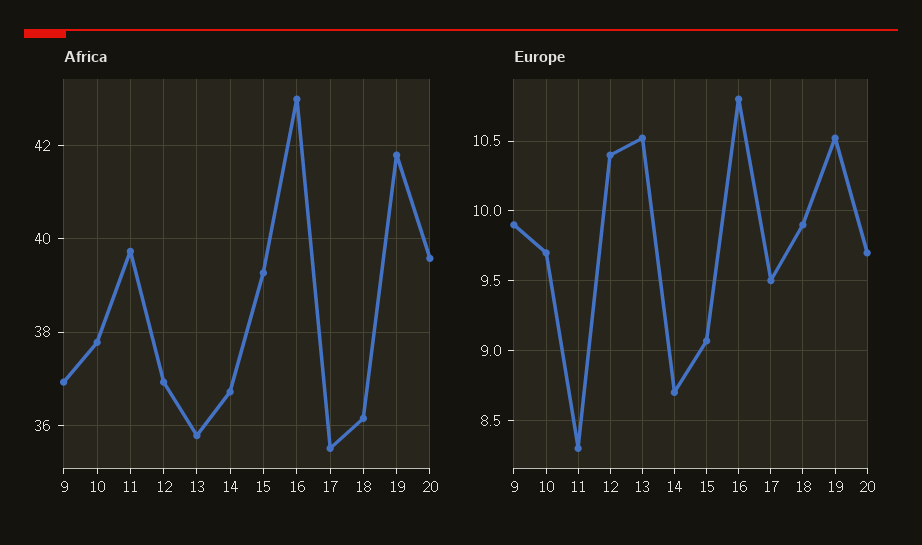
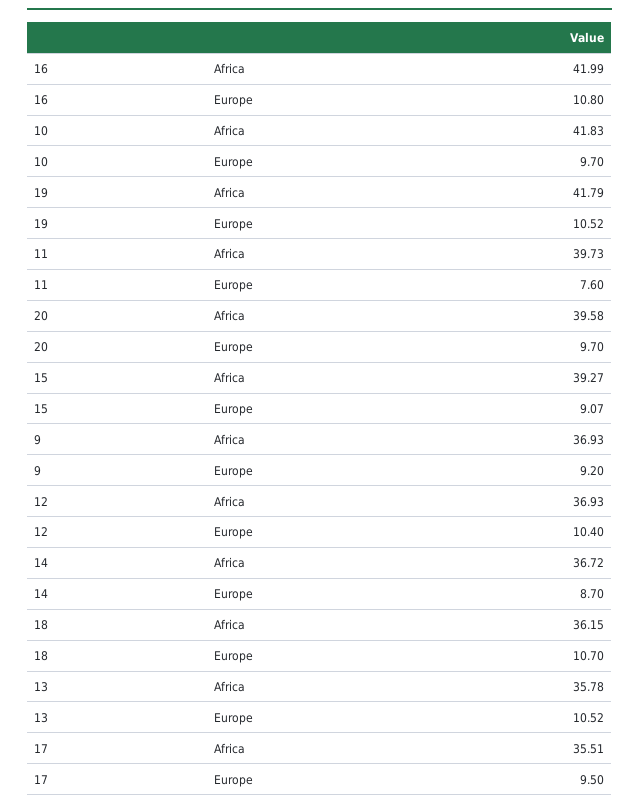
Africa, 10: 37.8 -> 41.83
Africa, 16: 43 -> 41.99
Europe, 9: 9.9 -> 9.2
Europe, 11: 8.3 -> 7.6
Europe, 18: 9.9 -> 10.7

